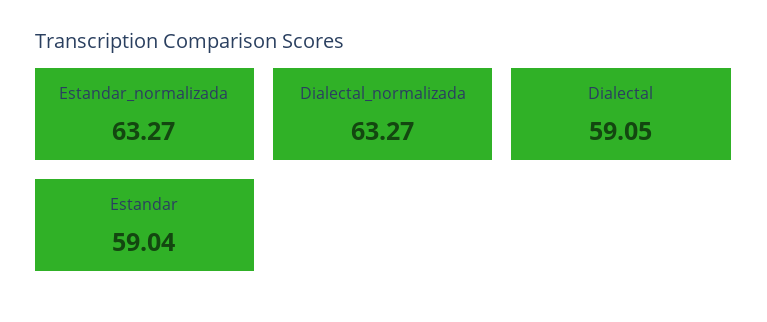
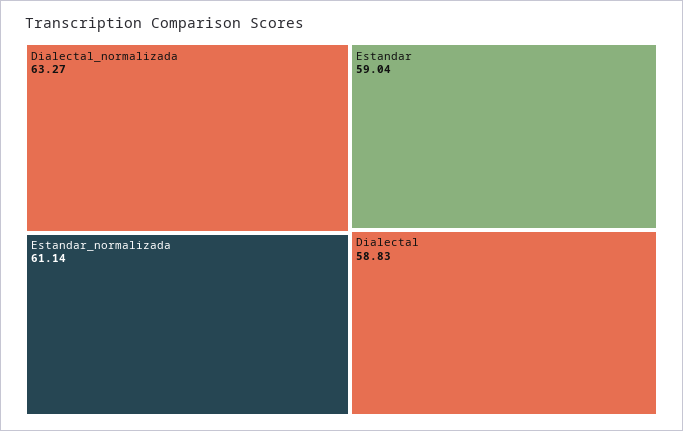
Estandar_normalizada: 63.27 -> 61.14
Dialectal: 59.05 -> 58.83

